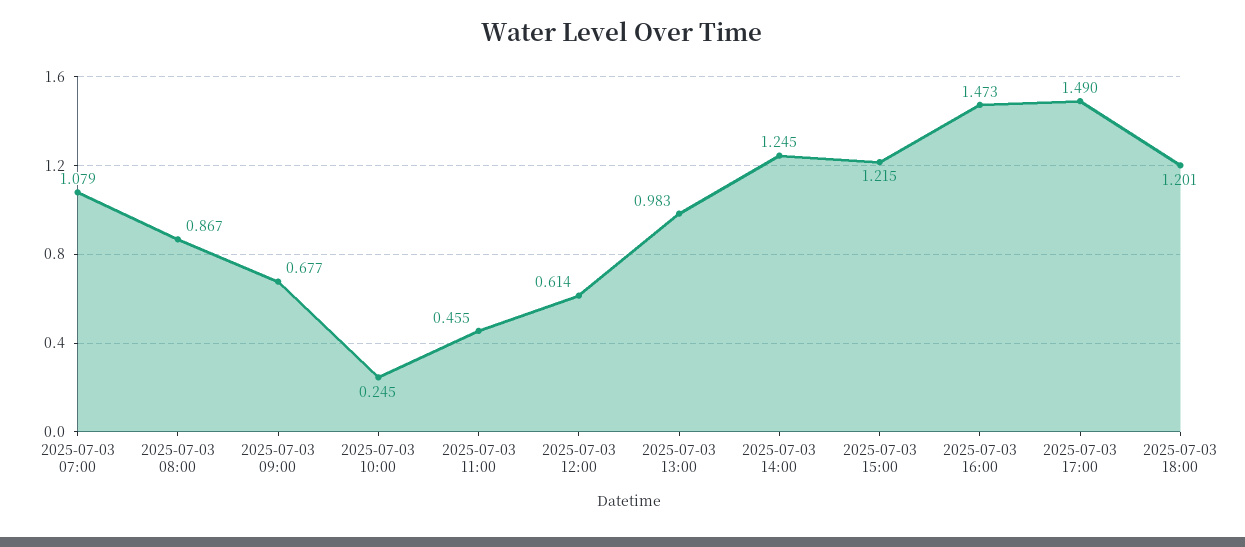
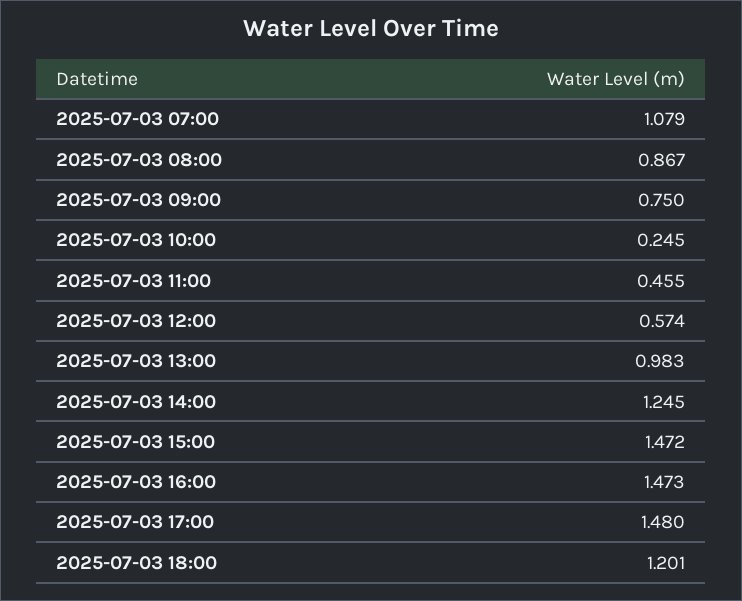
2025-07-03 09:00: 0.677 -> 0.75
2025-07-03 12:00: 0.614 -> 0.574
2025-07-03 15:00: 1.215 -> 1.472
2025-07-03 17:00: 1.49 -> 1.48

